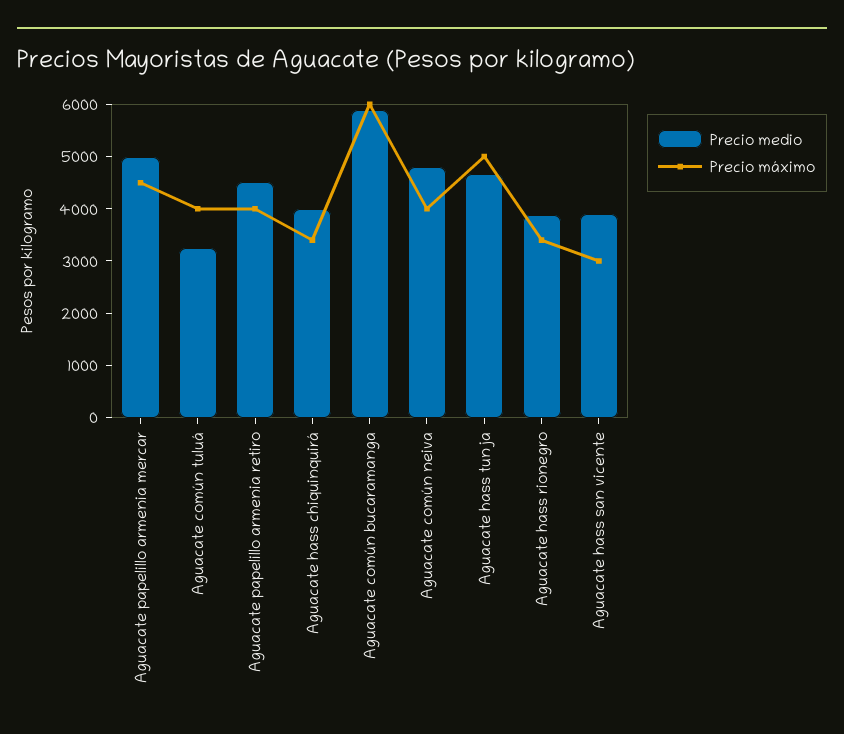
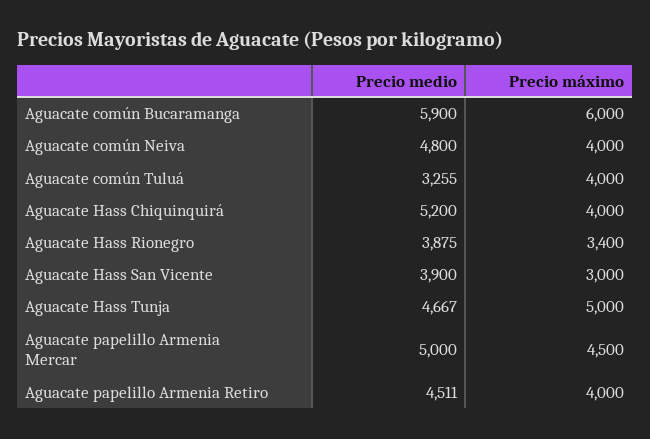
Precio medio, Aguacate hass chiquinquirá: 4000 -> 5200
Precio máximo, Aguacate hass chiquinquirá: 3400 -> 4000

